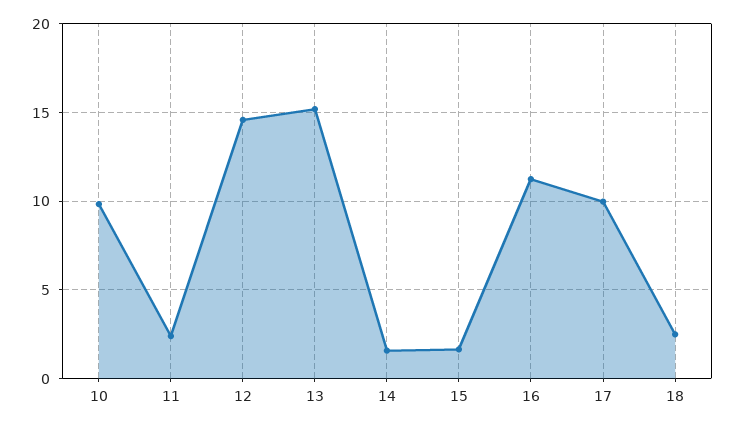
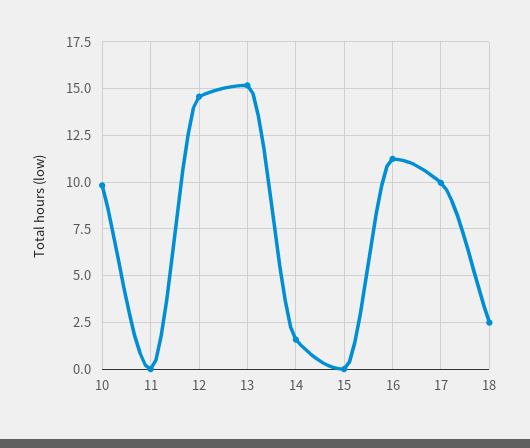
11: 2.5 -> 0
15: 1.5 -> 0

